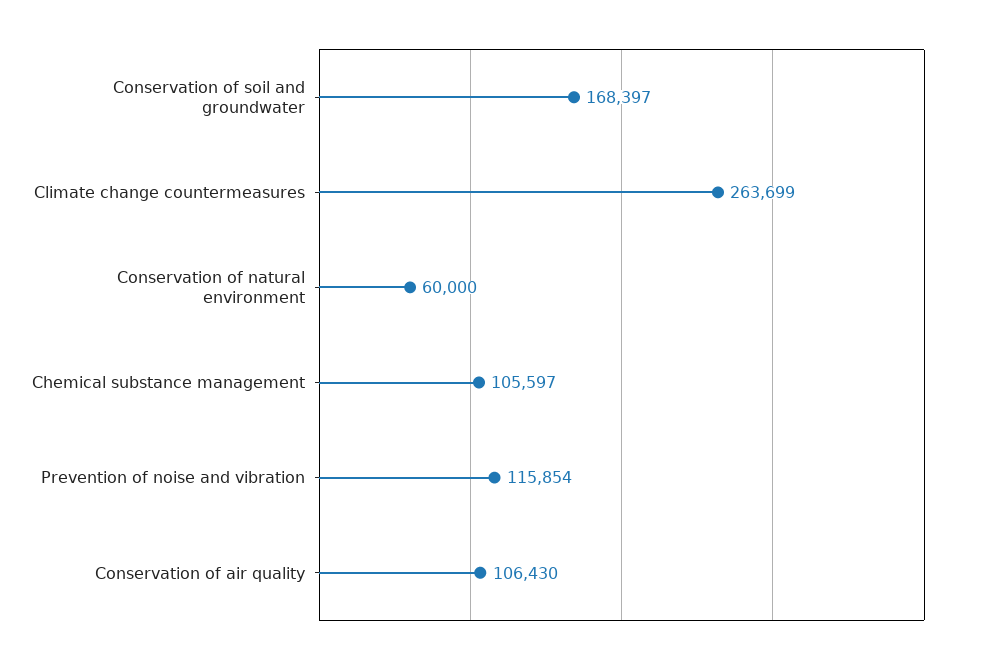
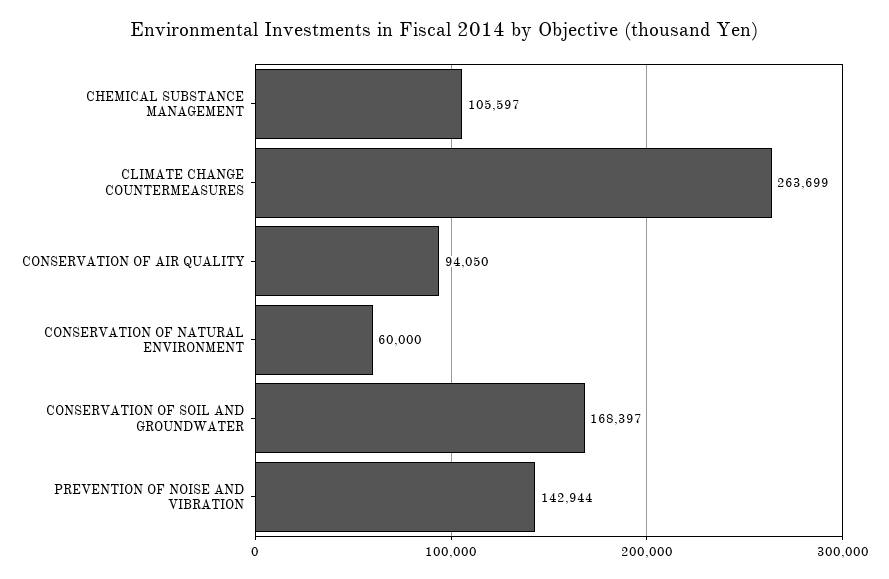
Prevention of noise and vibration: 115854 -> 142944
Conservation of air quality: 106430 -> 94050

